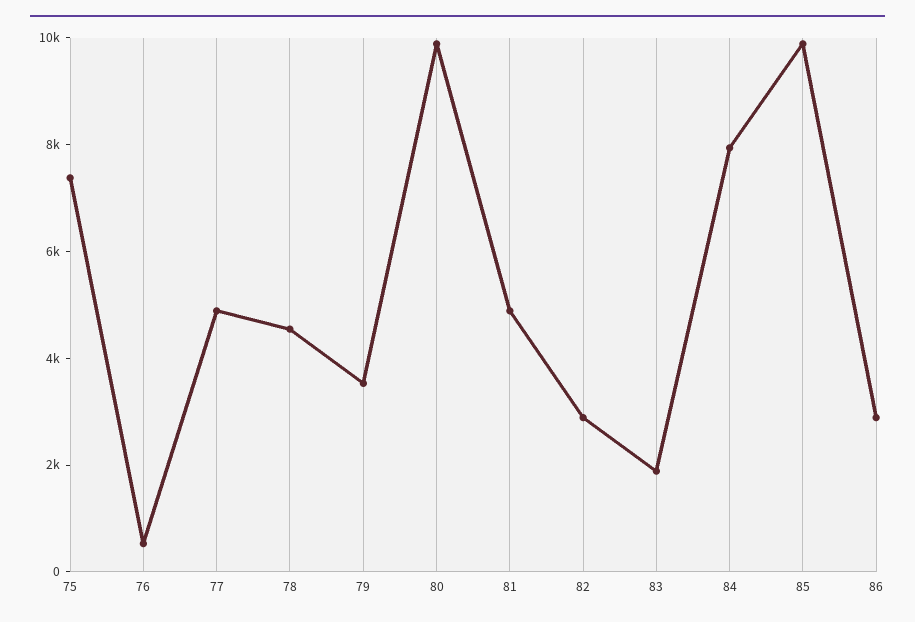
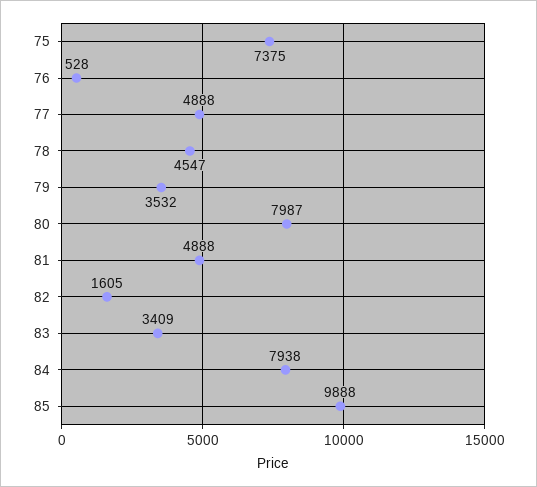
80: 10000 -> 7987
82: 3000 -> 1605
83: 2000 -> 3409
86: 3000 -> none

